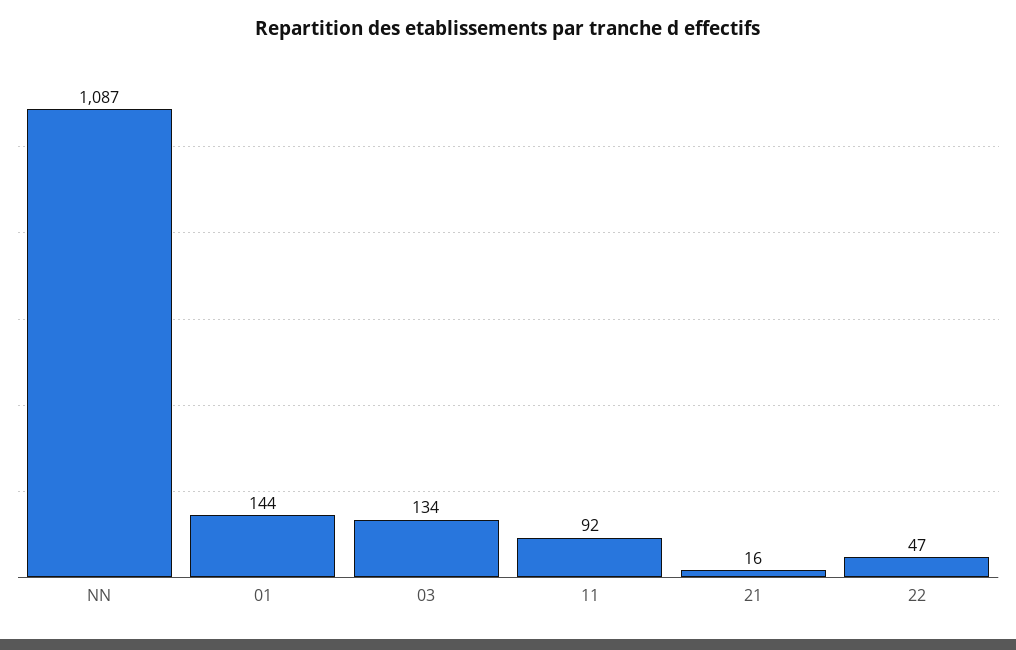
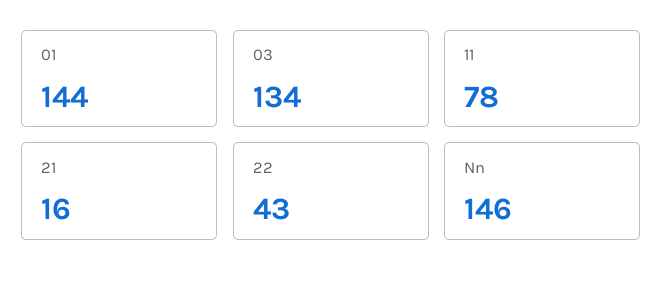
NN: 1087 -> 146
11: 92 -> 78
22: 47 -> 43

